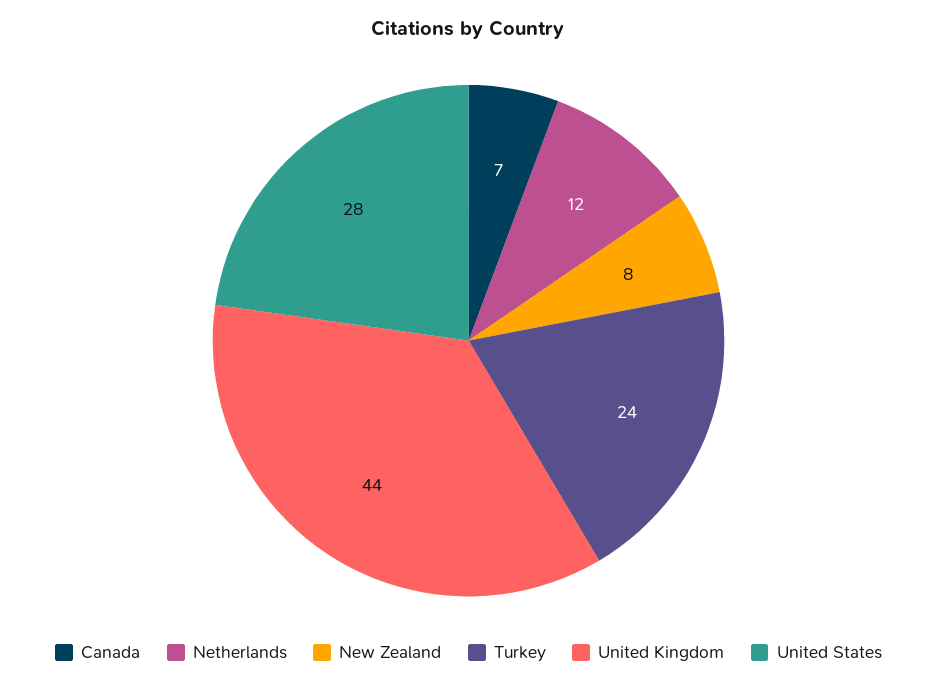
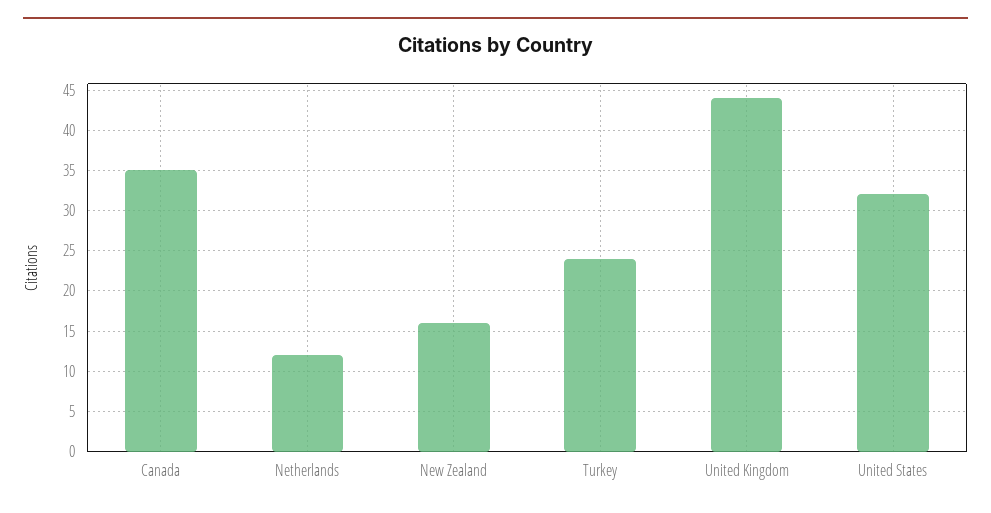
Canada: 7 -> 35
New Zealand: 8 -> 16
United States: 28 -> 32

